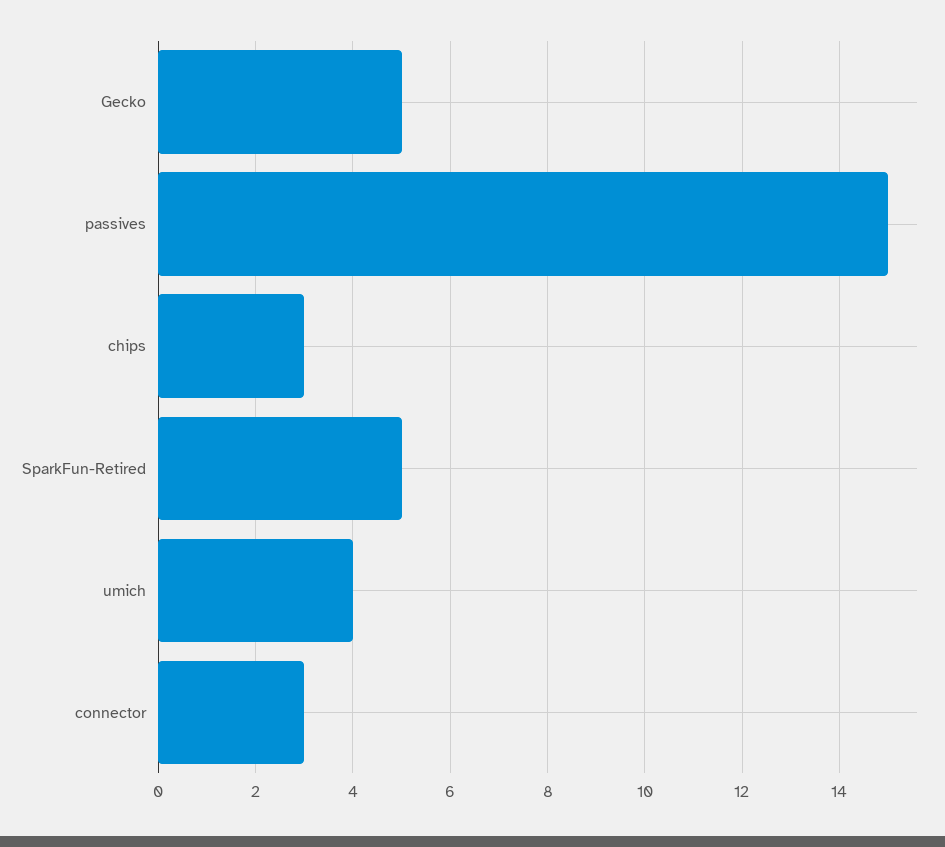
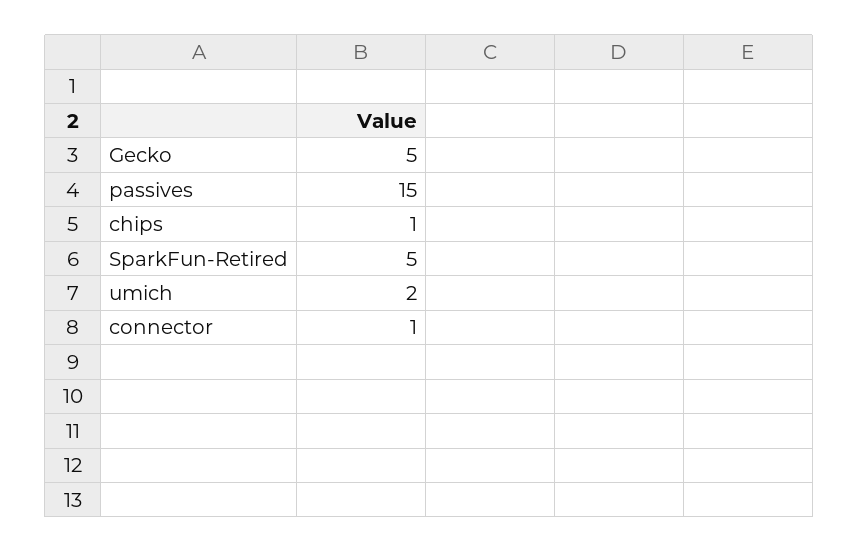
chips: 3 -> 1
umich: 4 -> 2
connector: 3 -> 1

